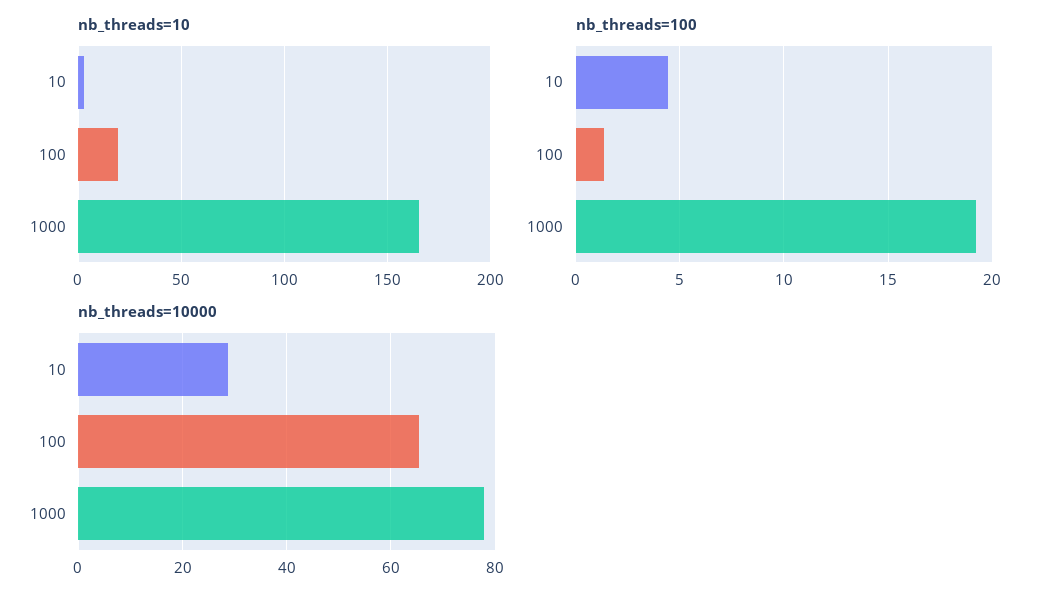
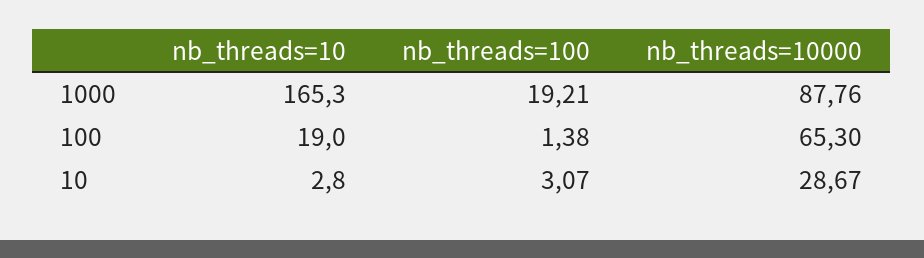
nb_threads=100, 10: 4.5 -> 3.07
nb_threads=10000, 1000: 78 -> 87.76

